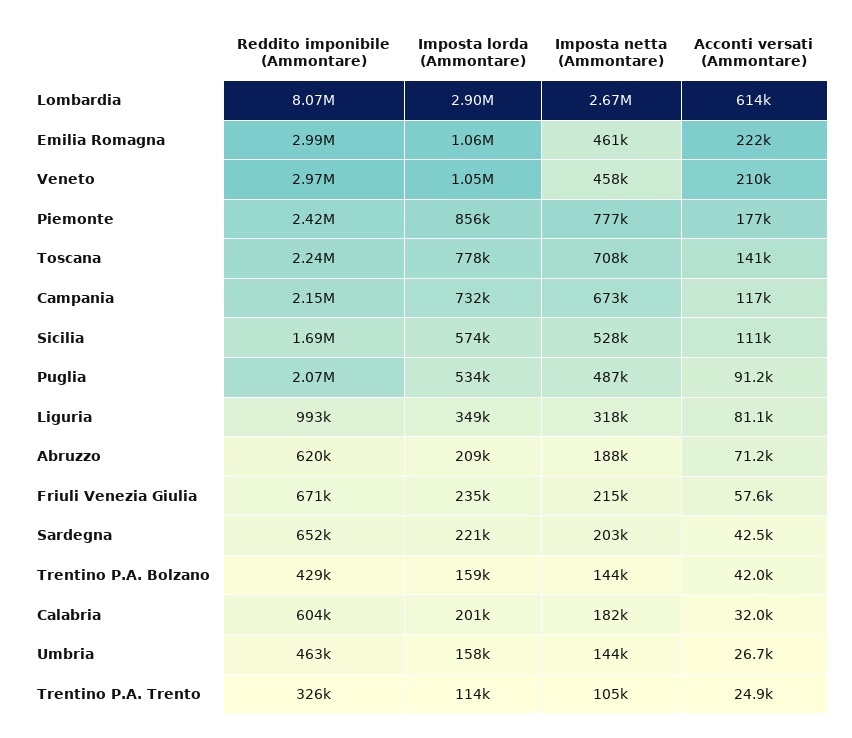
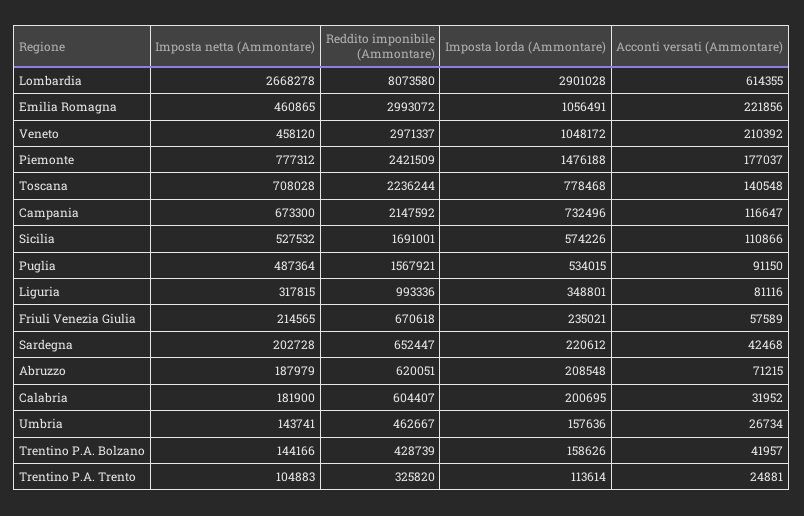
Imposta lorda (Ammontare), Piemonte: 856000 -> 1476188
Reddito imponibile (Ammontare), Puglia: 2070000 -> 1567921

